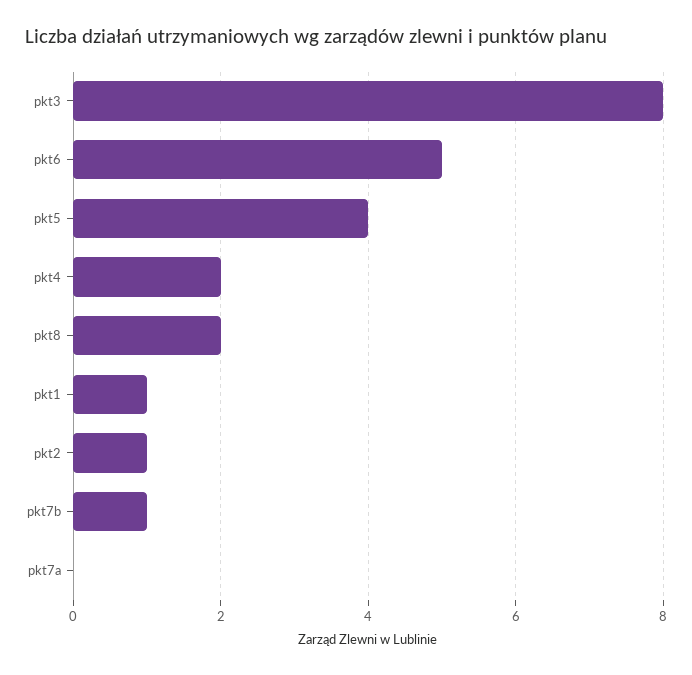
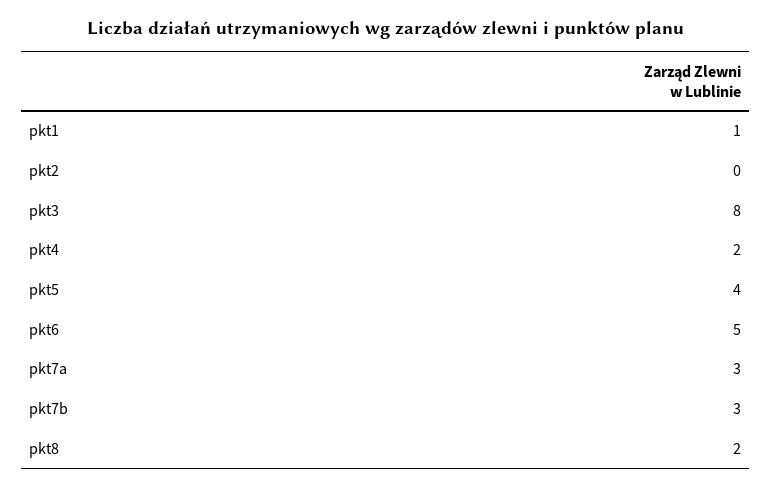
pkt2: 1 -> 0
pkt7b: 1 -> 3
pkt7a: 0 -> 3

